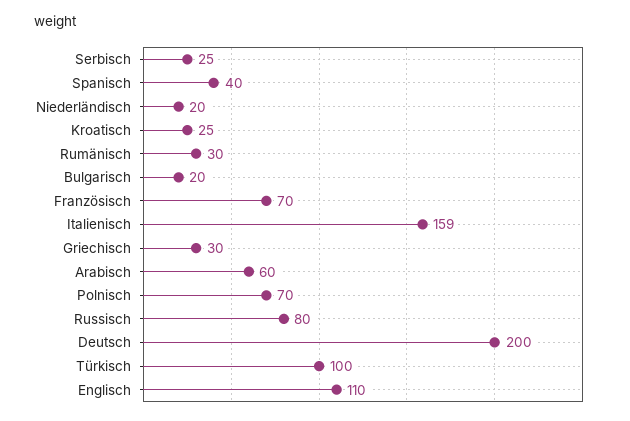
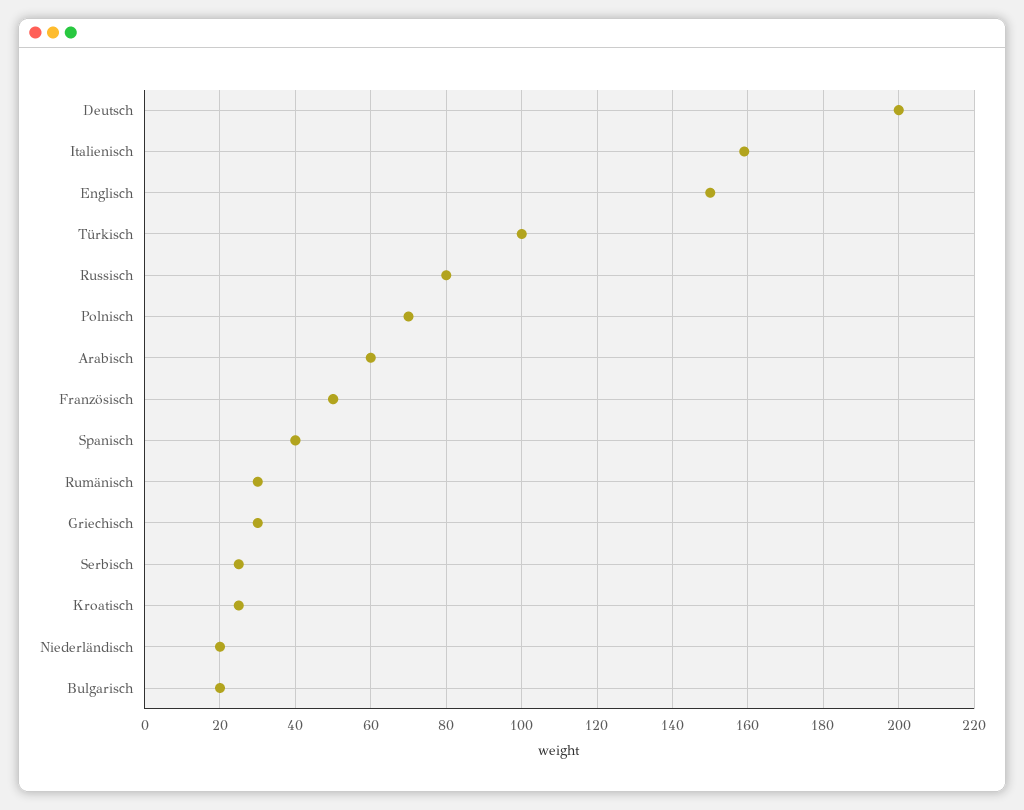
Französisch: 70 -> 50
Englisch: 110 -> 150

